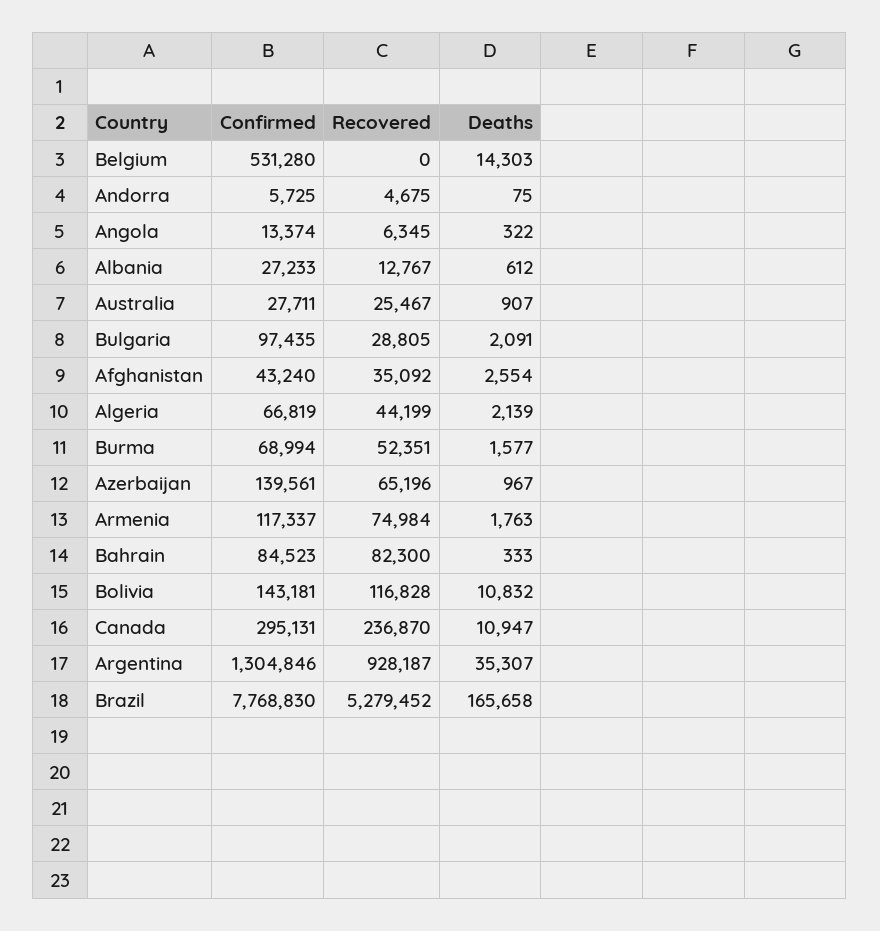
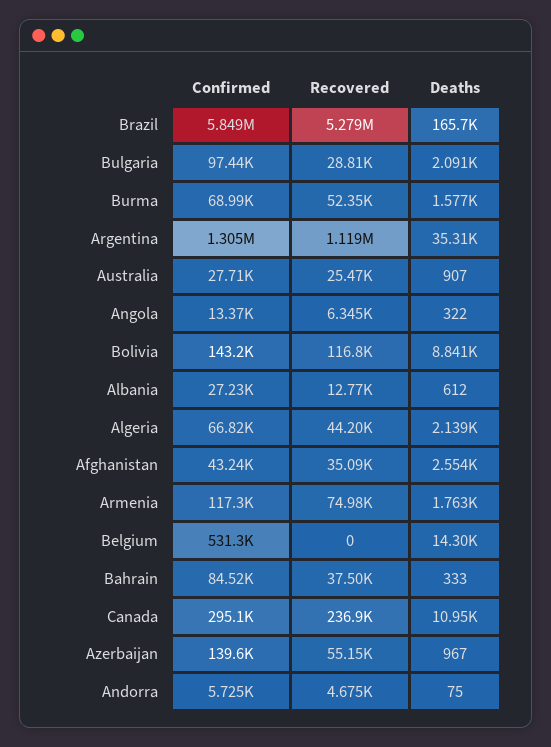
Recovered, Azerbaijan: 65196 -> 55150
Recovered, Bahrain: 82300 -> 37500
Deaths, Bolivia: 10832 -> 8841
Recovered, Argentina: 928187 -> 1119000
Confirmed, Brazil: 7768830 -> 5849000

